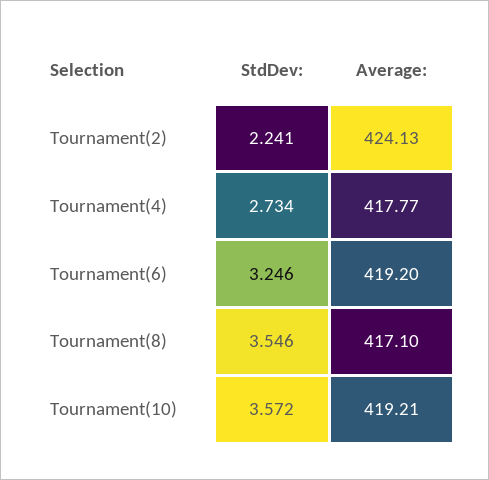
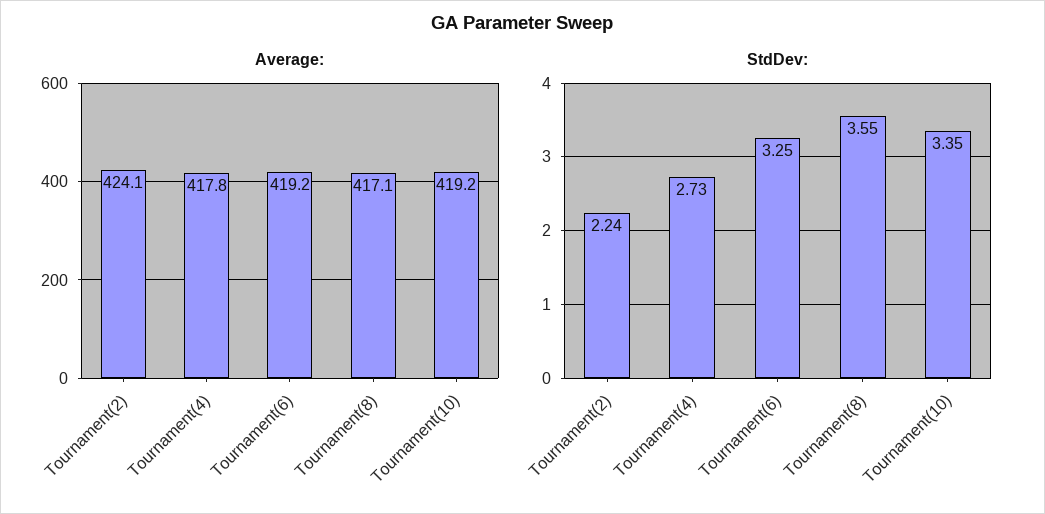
StdDev:, Tournament(10): 3.572 -> 3.35

